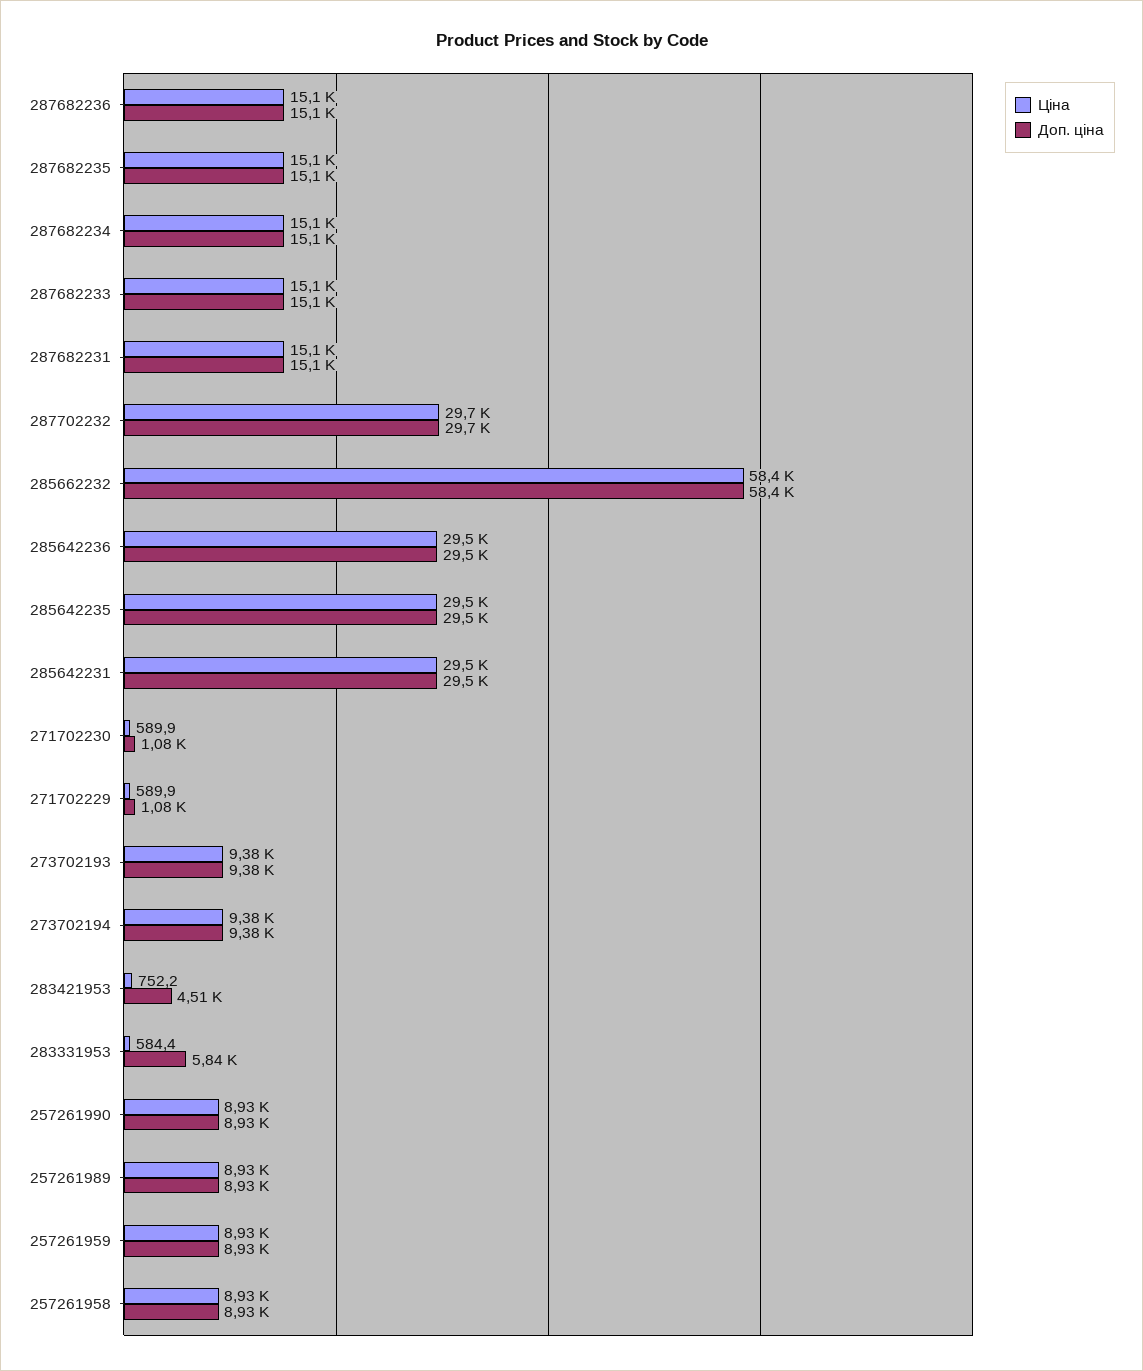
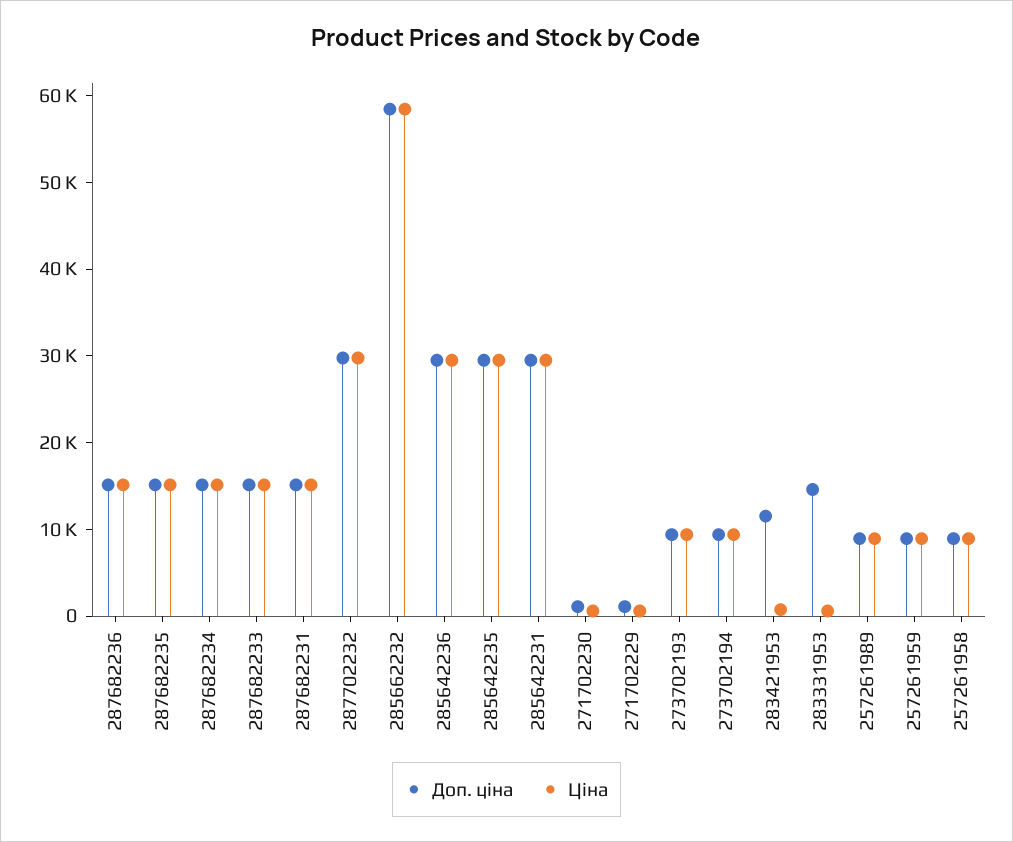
Доп. ціна, 283421953: 4510 -> 12000
Доп. ціна, 283331953: 5840 -> 14000
Ціна, 257261990: 8930 -> none
Доп. ціна, 257261990: 8930 -> none

